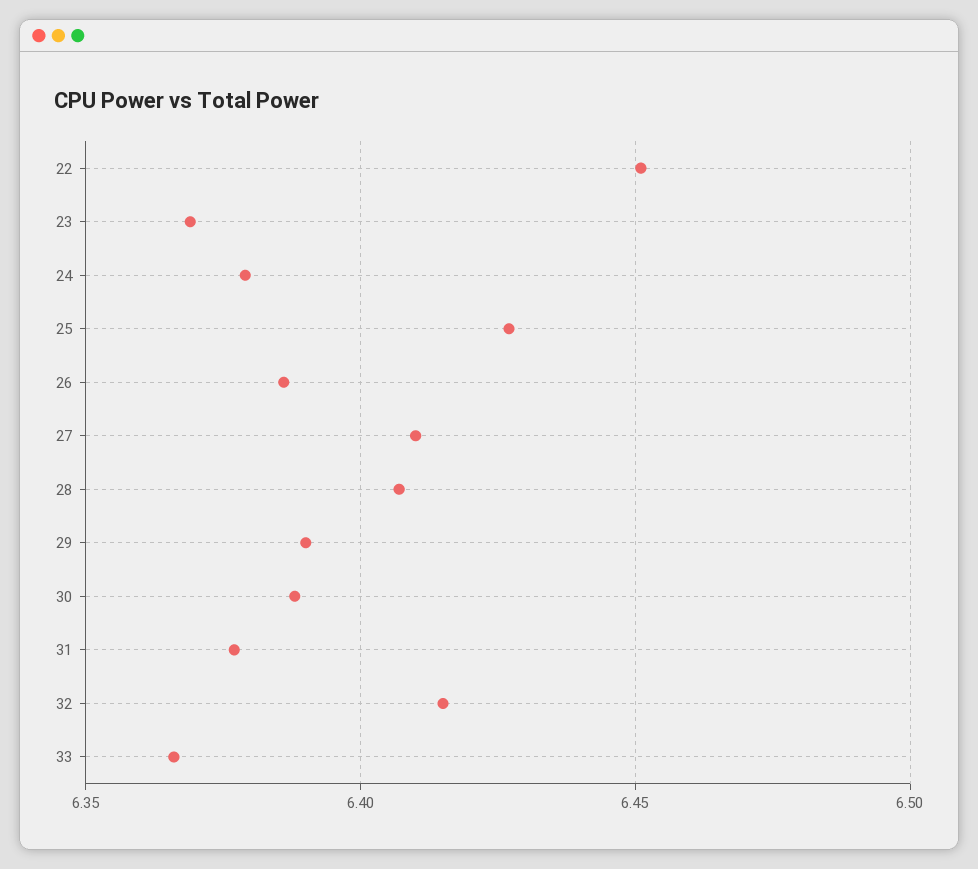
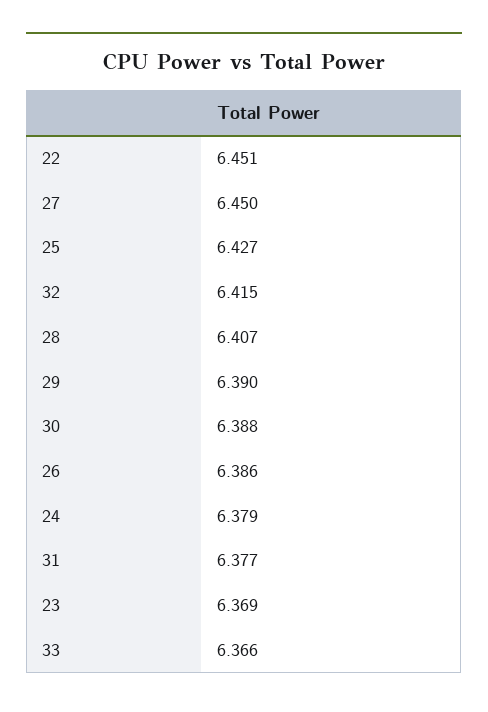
27: 6.41 -> 6.45

